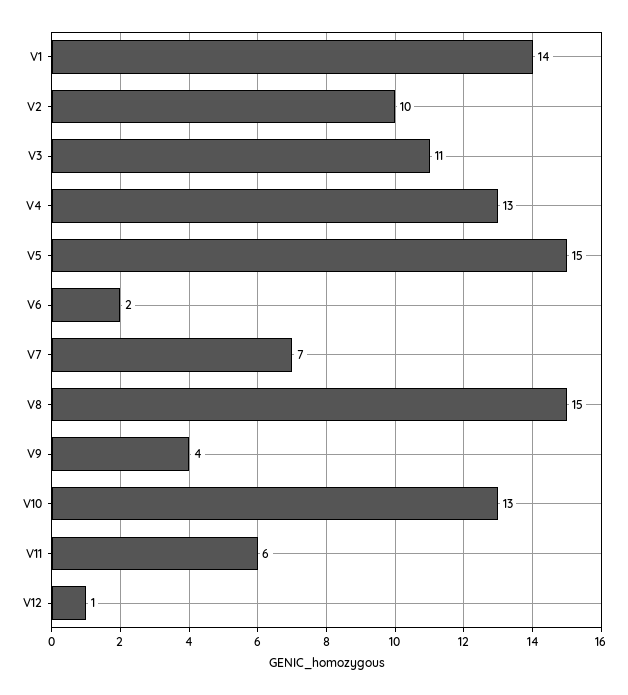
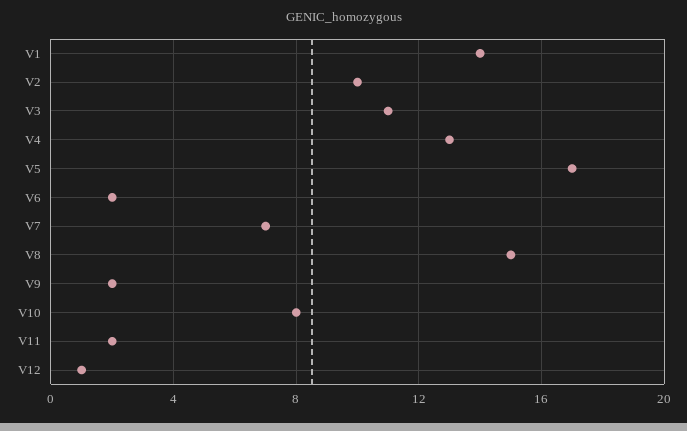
V5: 15 -> 17
V9: 4 -> 2
V10: 13 -> 8
V11: 6 -> 2

